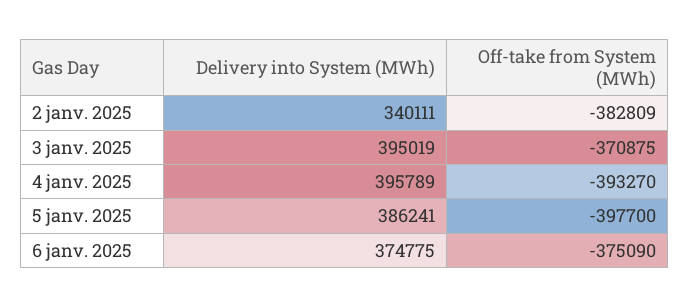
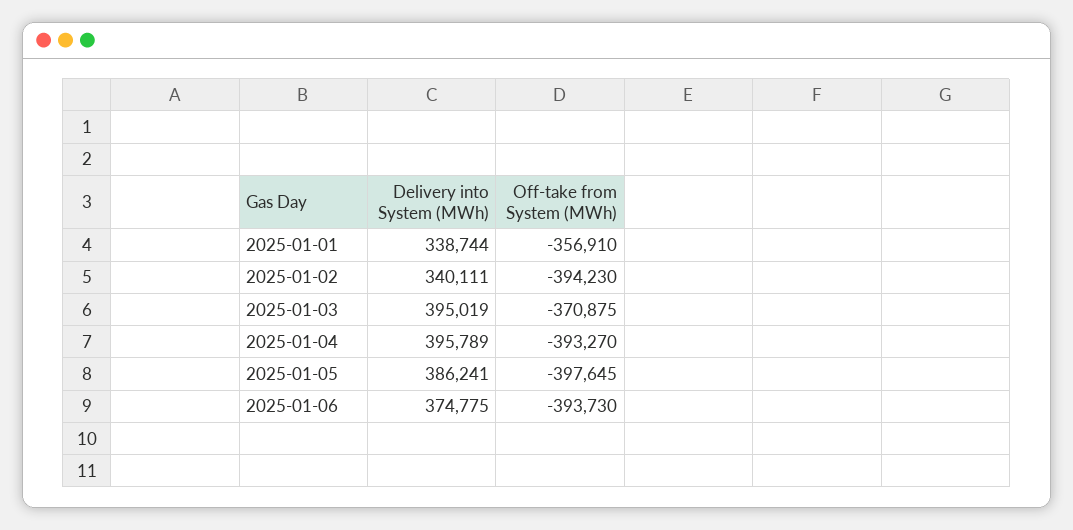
Off-take from System (MWh), 2 janv. 2025: -382809 -> -394230
Off-take from System (MWh), 5 janv. 2025: -397700 -> -397645
Off-take from System (MWh), 6 janv. 2025: -375090 -> -393730
Delivery into System (MWh), 2025-01-01: none -> 338744
Off-take from System (MWh), 2025-01-01: none -> -356910

